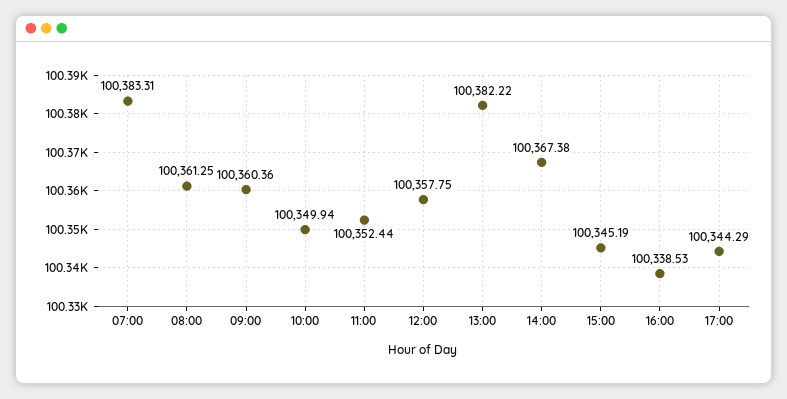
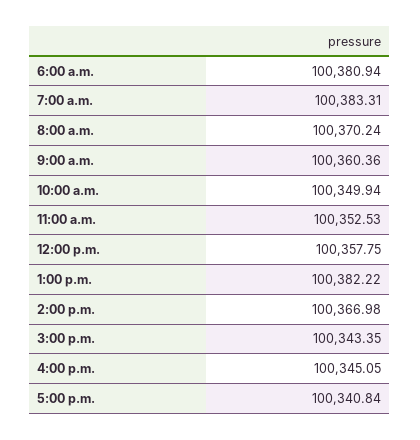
08:00: 100361.25 -> 100370.24
11:00: 100352.44 -> 100352.53
14:00: 100367.38 -> 100366.98
15:00: 100345.19 -> 100343.35
16:00: 100338.53 -> 100345.05
17:00: 100344.29 -> 100340.84
6:00 a.m.: none -> 100380.94

